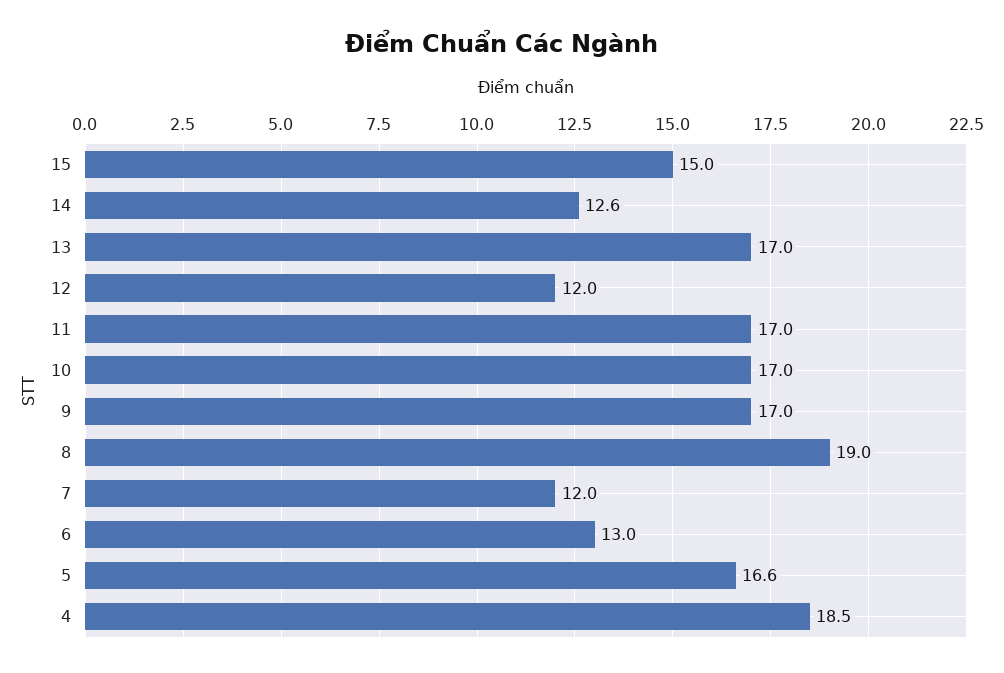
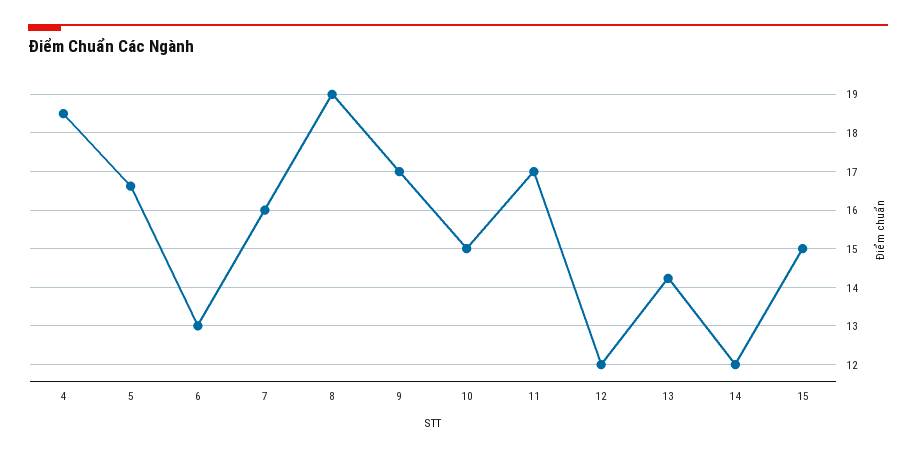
14: 12.6 -> 12
13: 17 -> 14.2
10: 17 -> 15
7: 12 -> 16

